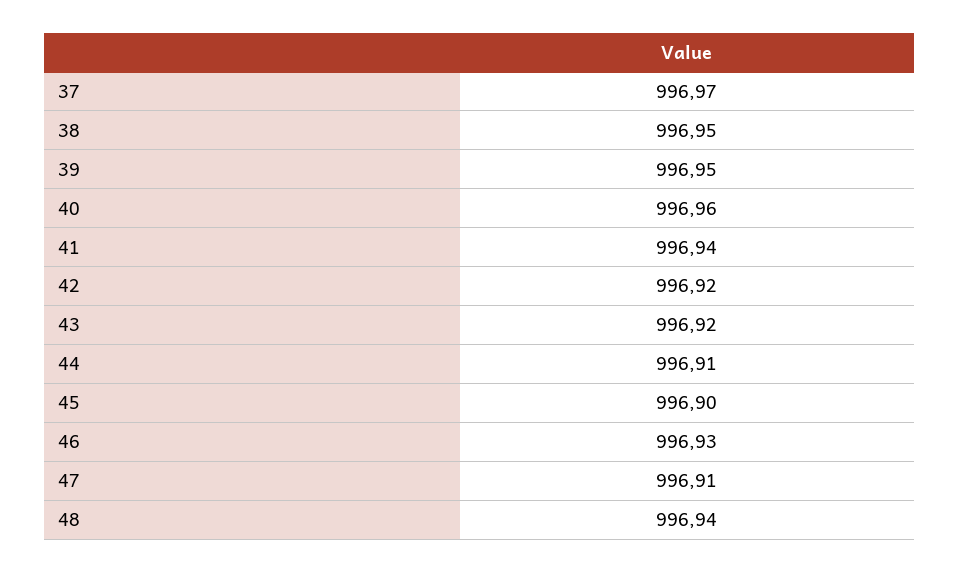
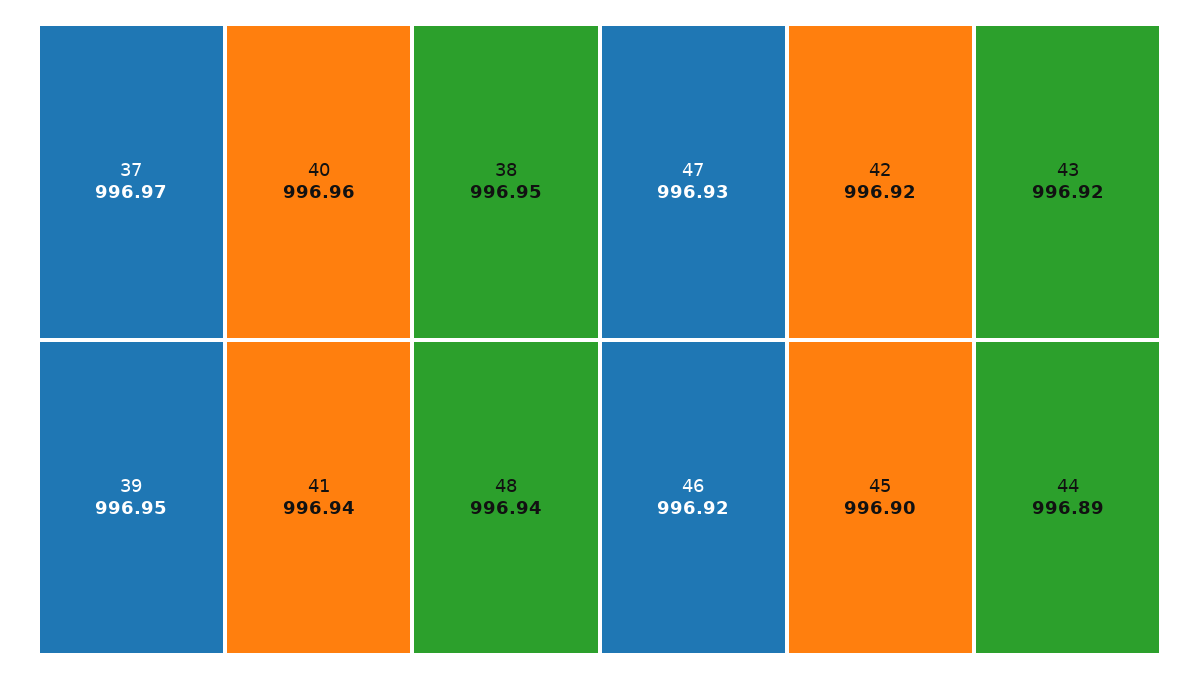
44: 996.91 -> 996.89
46: 996.93 -> 996.92
47: 996.91 -> 996.93

